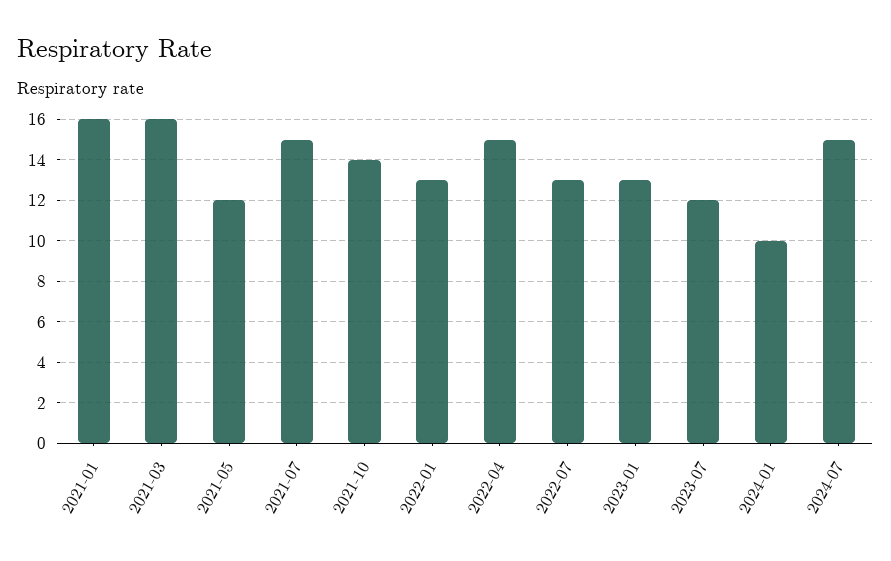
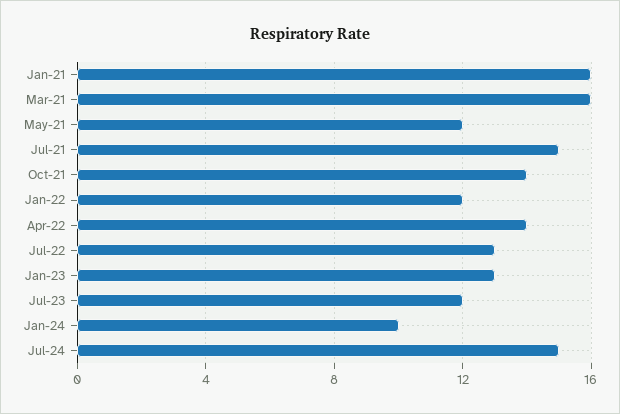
2022-01: 13 -> 12
2022-04: 15 -> 14

